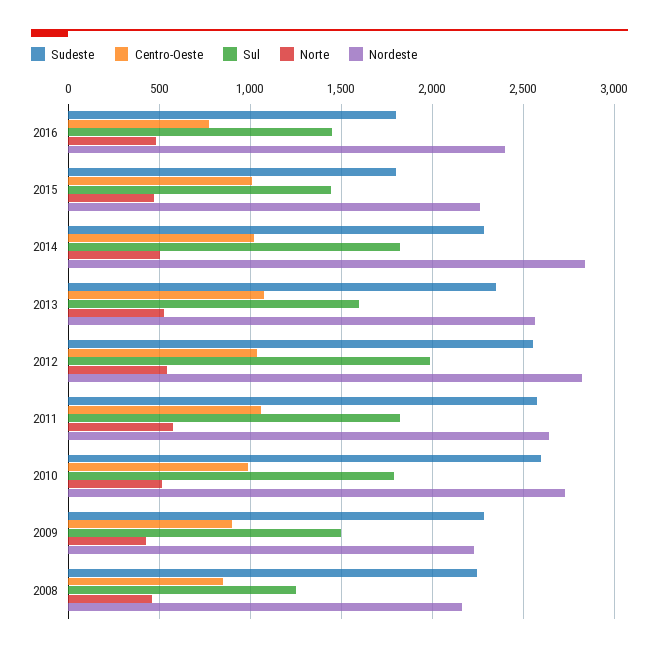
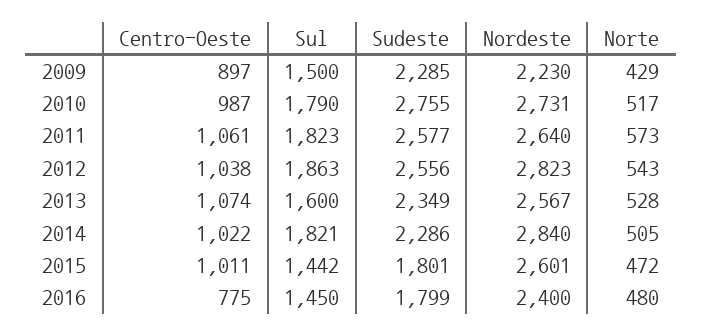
Nordeste, 2015: 2250 -> 2601
Sul, 2012: 2000 -> 1863
Sudeste, 2010: 2600 -> 2755
Sudeste, 2008: 2250 -> none
Centro-Oeste, 2008: 850 -> none
Sul, 2008: 1250 -> none
Norte, 2008: 450 -> none
Nordeste, 2008: 2150 -> none

